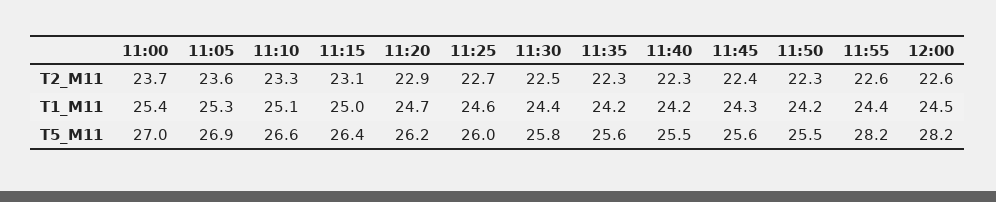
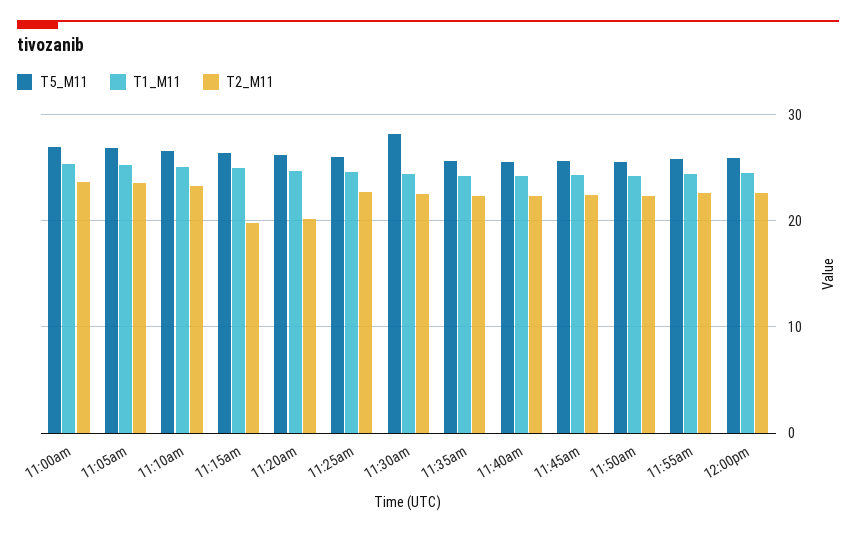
T2_M11, 11:15: 23.1 -> 20
T2_M11, 11:20: 22.9 -> 20
T5_M11, 11:30: 25.8 -> 28
T5_M11, 11:55: 28.2 -> 26
T5_M11, 12:00: 28.2 -> 26

